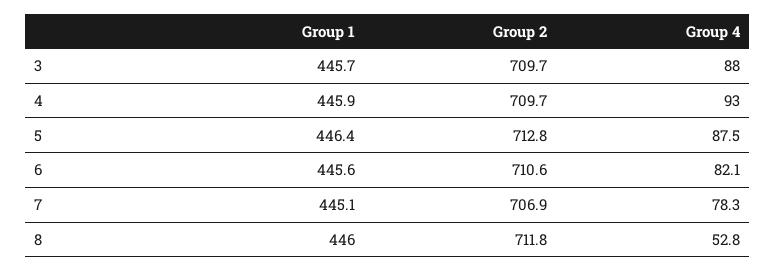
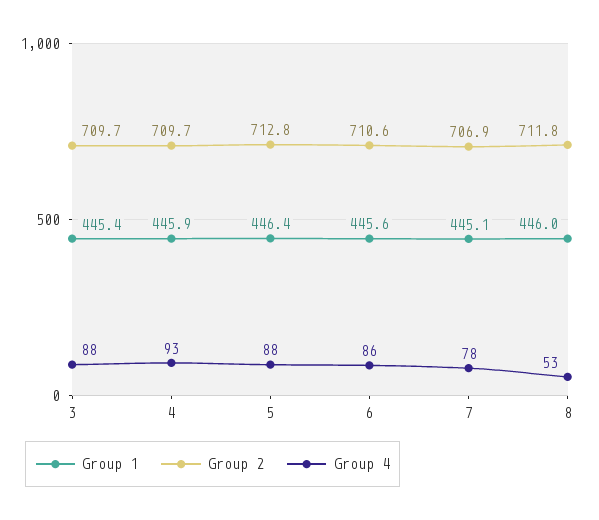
Group 1, 3: 445.7 -> 445.4
Group 4, 6: 82.1 -> 86

